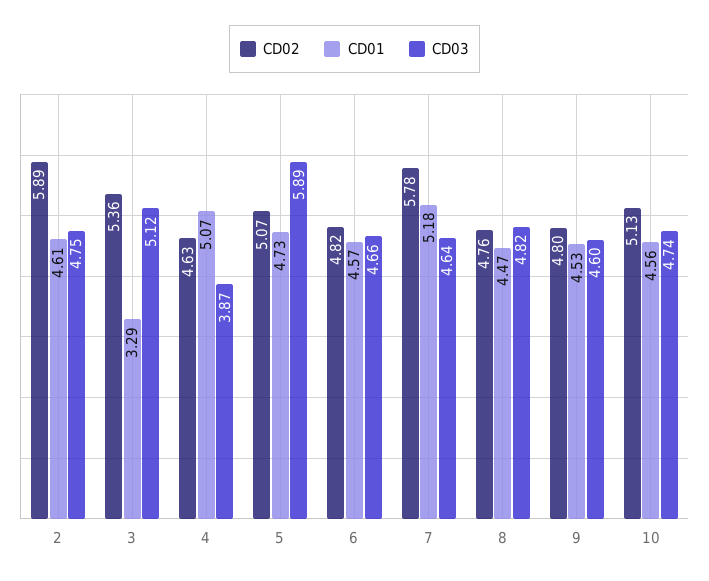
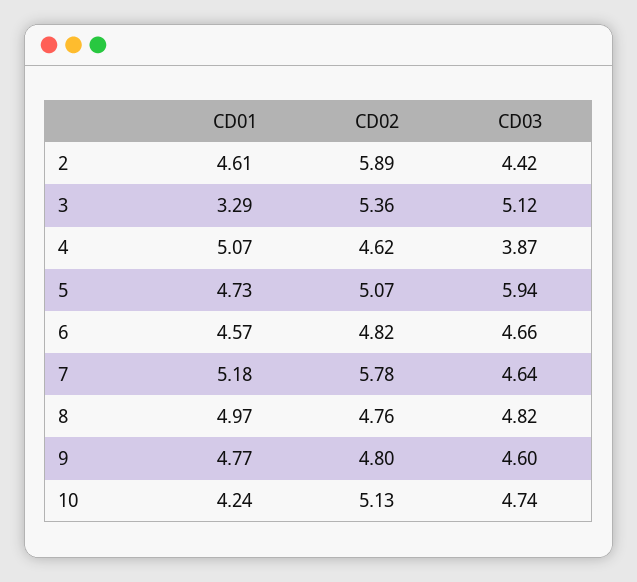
CD03, 2: 4.75 -> 4.42
CD02, 4: 4.63 -> 4.62
CD03, 5: 5.89 -> 5.94
CD01, 8: 4.47 -> 4.97
CD01, 9: 4.53 -> 4.77
CD01, 10: 4.56 -> 4.24

